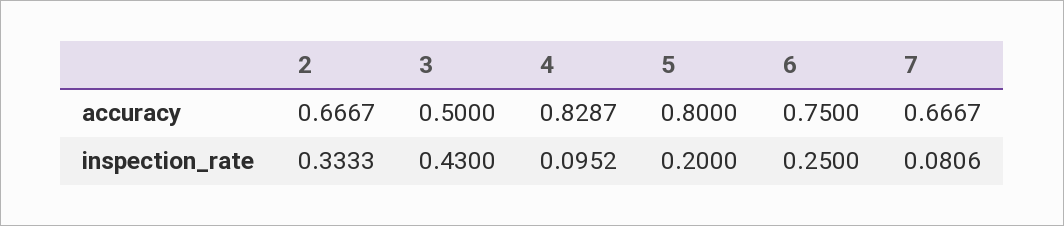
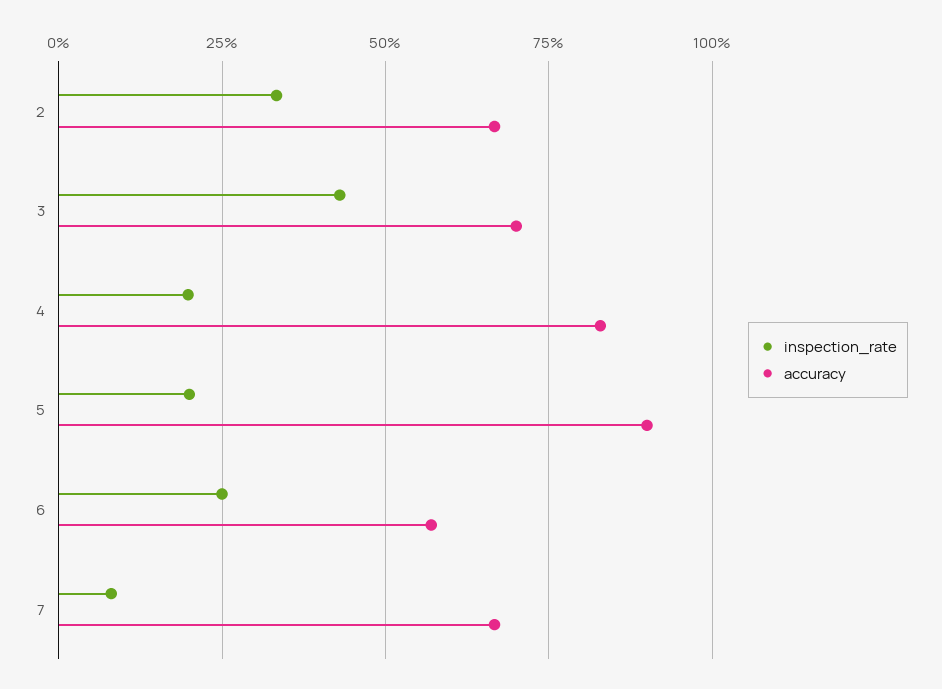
accuracy, 3: 0.5 -> 0.7
accuracy, 5: 0.8 -> 0.9
accuracy, 6: 0.75 -> 0.575
inspection_rate, 4: 0.0952 -> 0.2

